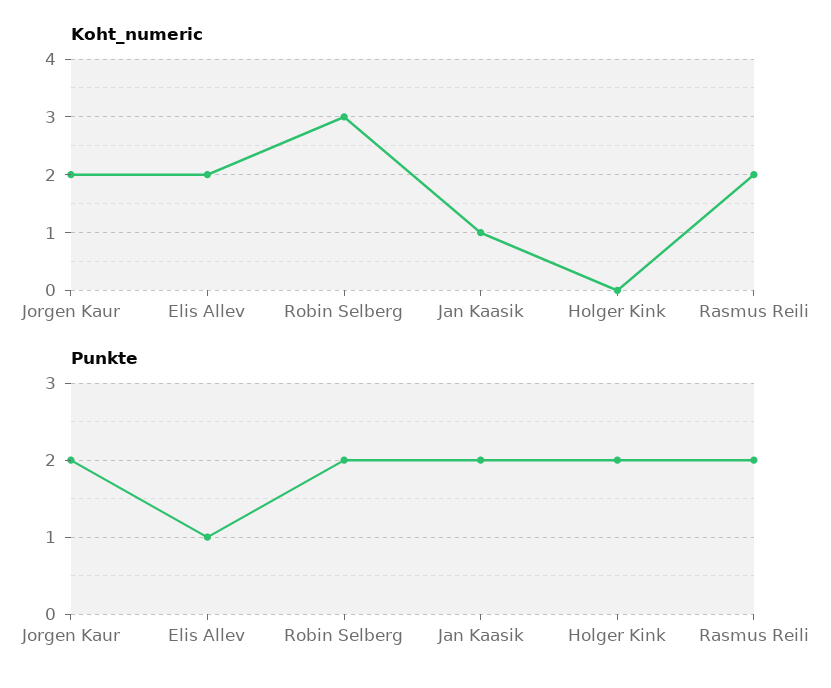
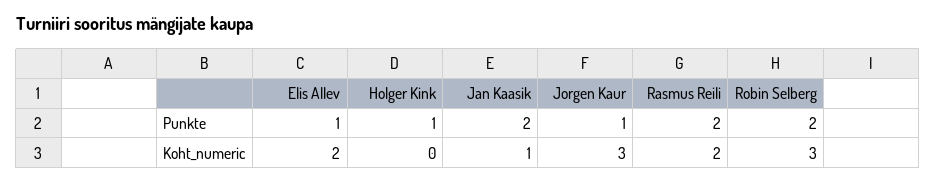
Koht_numeric, Jorgen Kaur: 2 -> 3
Punkte, Jorgen Kaur: 2 -> 1
Punkte, Holger Kink: 2 -> 1

